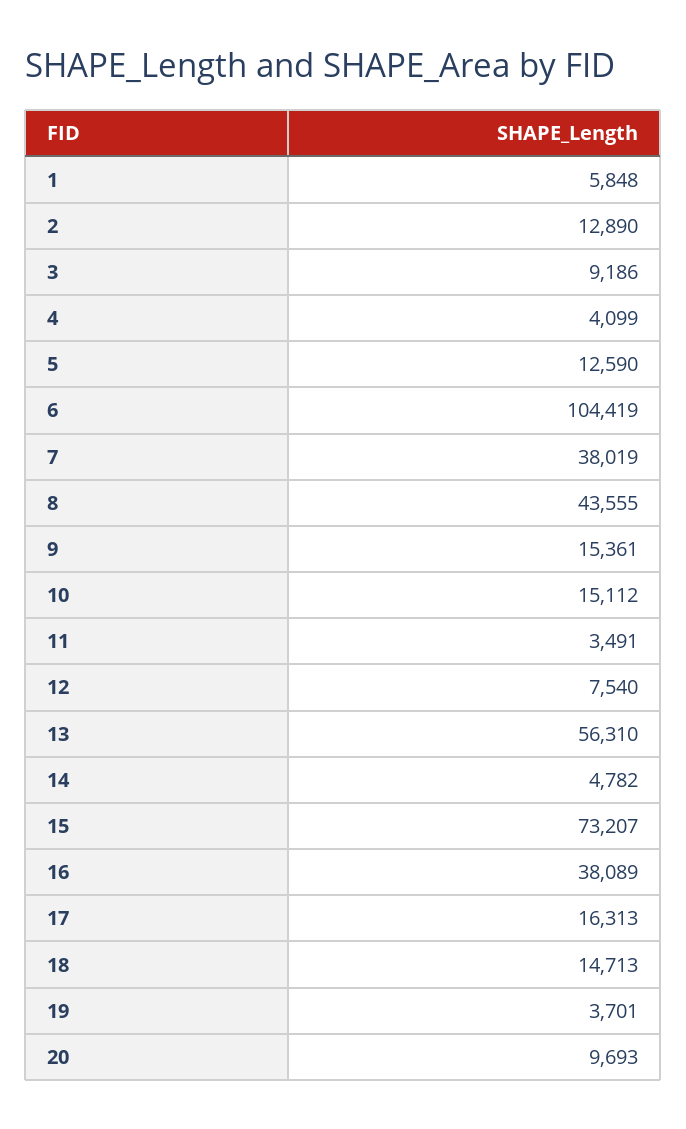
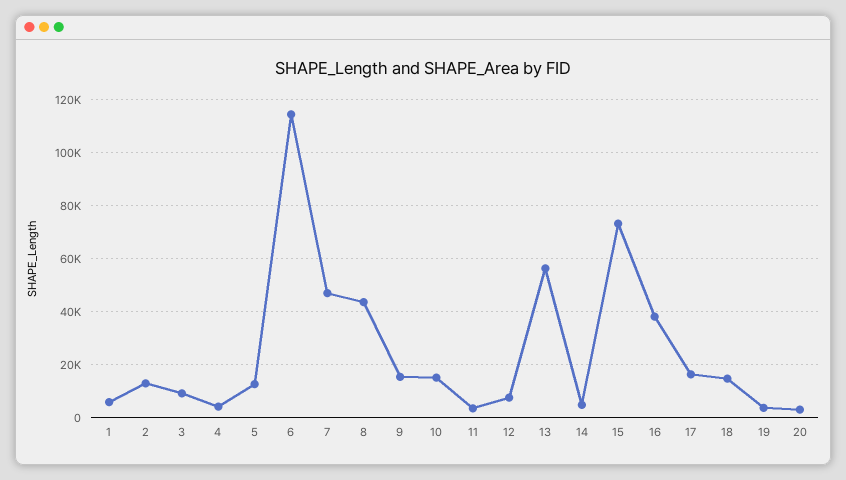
6: 104419 -> 115000
7: 38019 -> 47500
20: 9693 -> 2500

